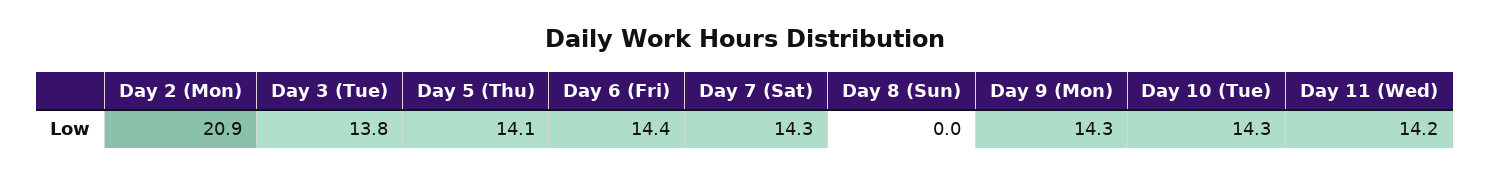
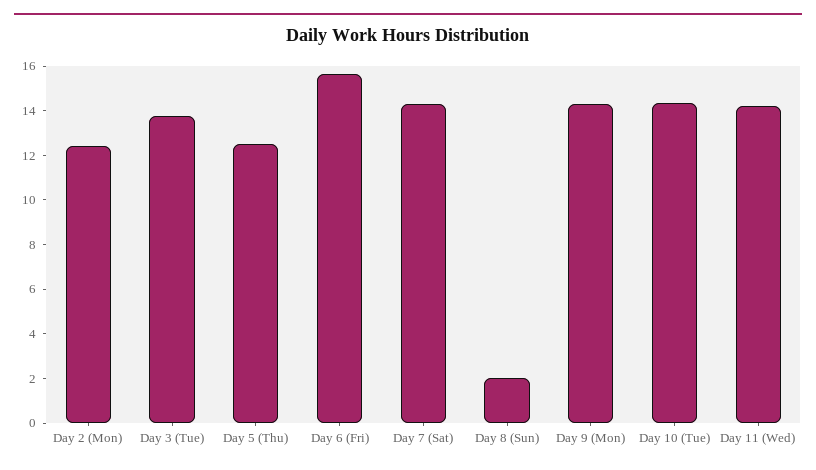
Day 2 (Mon): 20.9 -> 12.5
Day 5 (Thu): 14.1 -> 12.5
Day 6 (Fri): 14.4 -> 15.5
Day 8 (Sun): 0 -> 2

